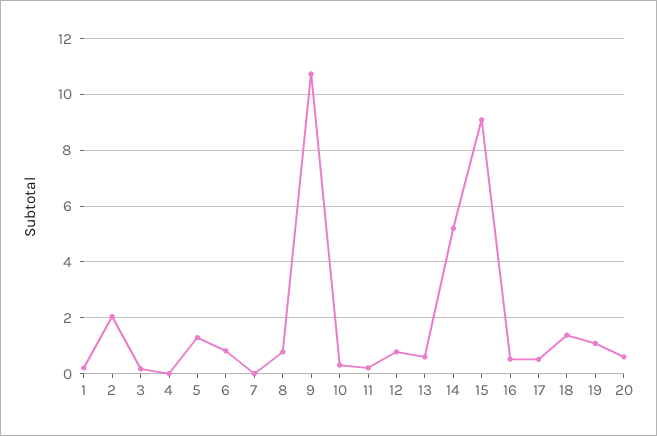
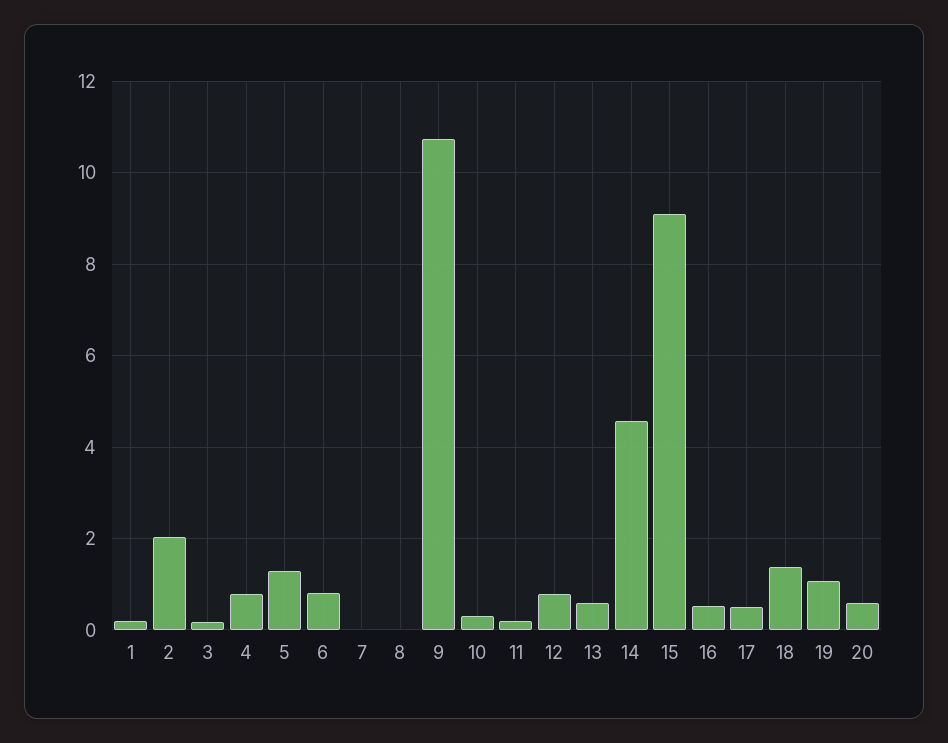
4: 0 -> 0.8
8: 0.75 -> 0
14: 5.25 -> 4.6

